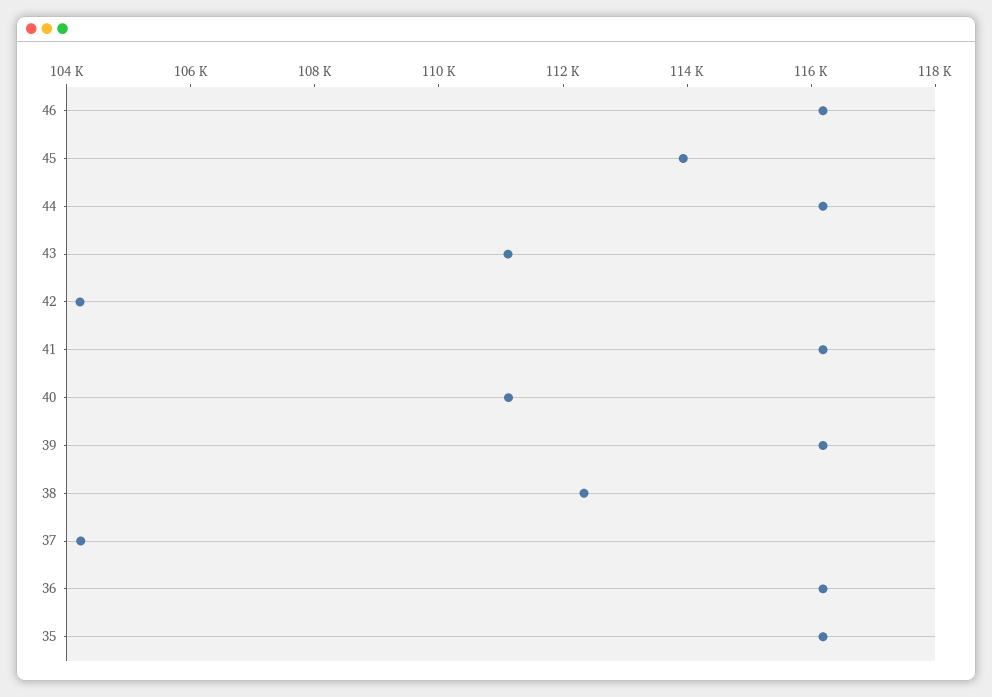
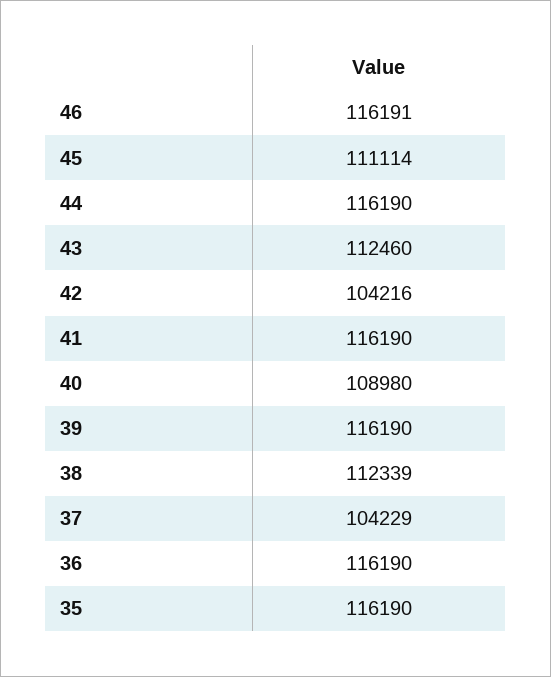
45: 114000 -> 111114
43: 111000 -> 112460
40: 111000 -> 108980

